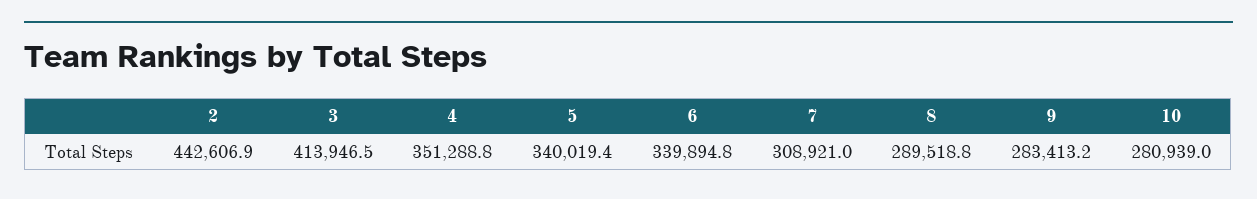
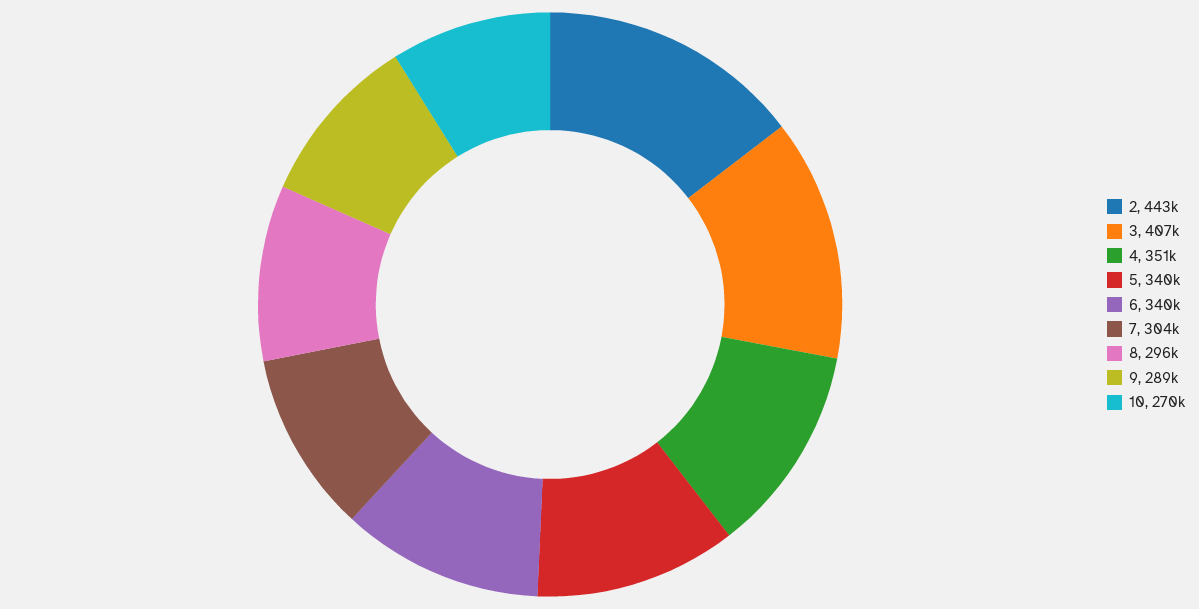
3: 413946.5 -> 407000
7: 308921 -> 304000
8: 289518.8 -> 296000
9: 283413.2 -> 289000
10: 280939 -> 270000

